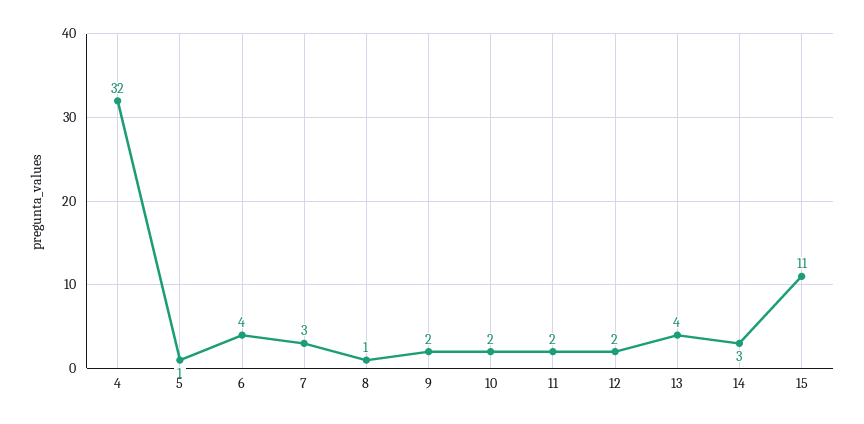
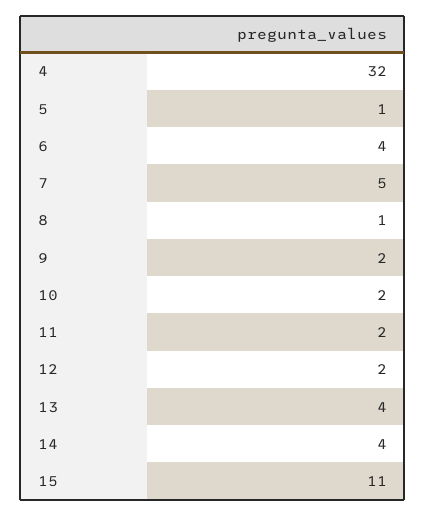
7: 3 -> 5
14: 3 -> 4

